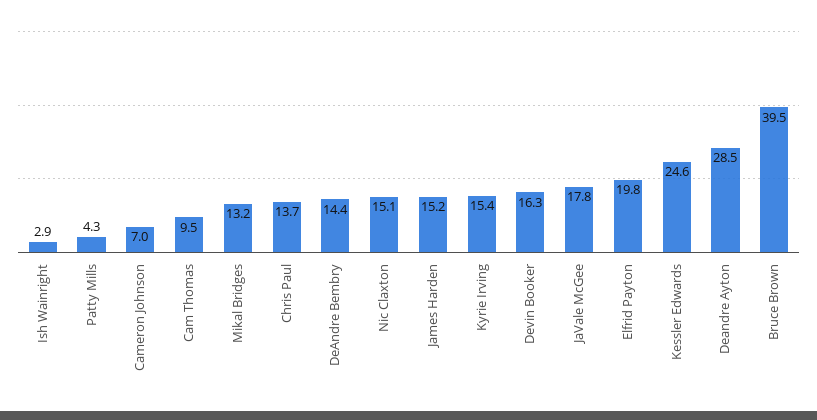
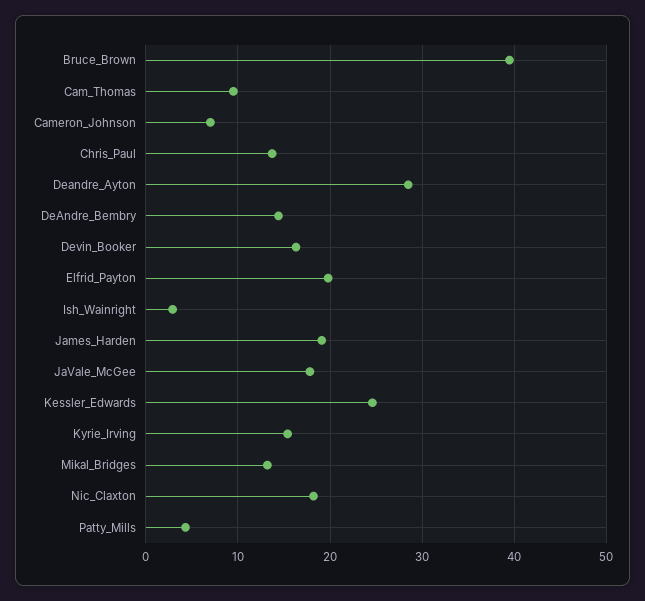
Nic Claxton: 15.1 -> 18
James Harden: 15.2 -> 19

